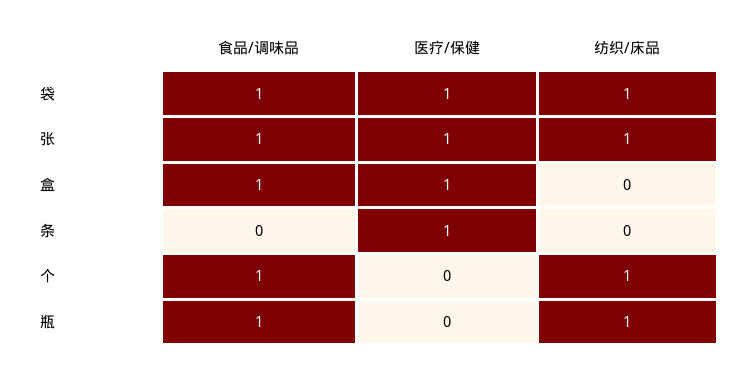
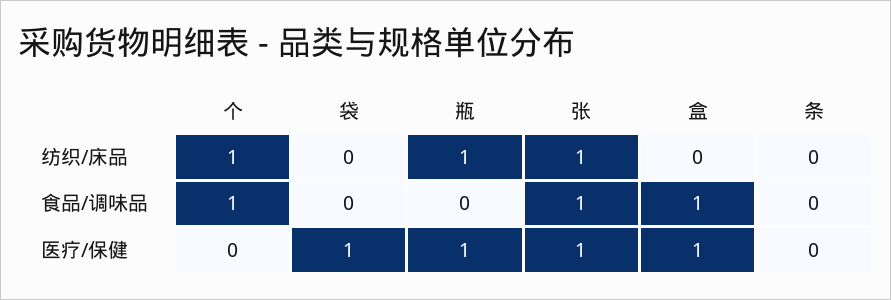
食品/调味品, 袋: 1 -> 0
纺织/床品, 袋: 1 -> 0
医疗/保健, 条: 1 -> 0
食品/调味品, 瓶: 1 -> 0
医疗/保健, 瓶: 0 -> 1

